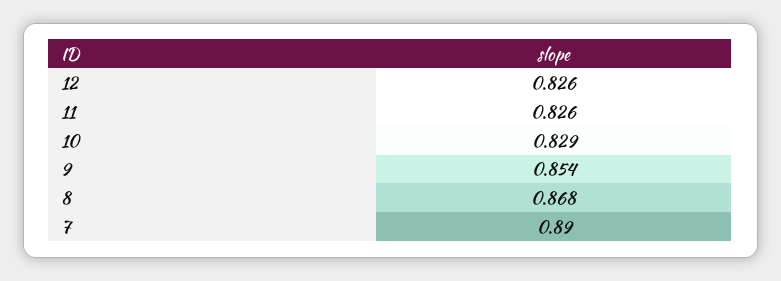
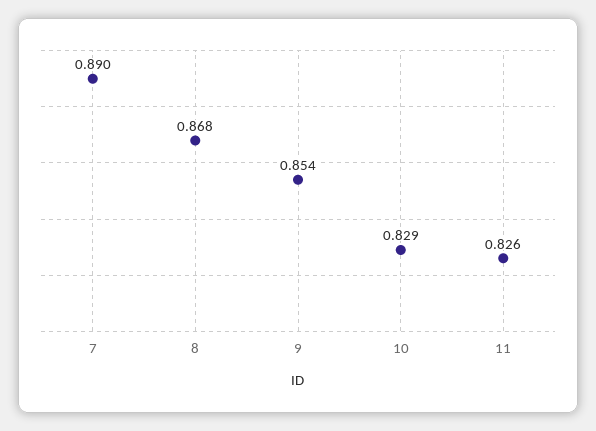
12: 0.826 -> none

